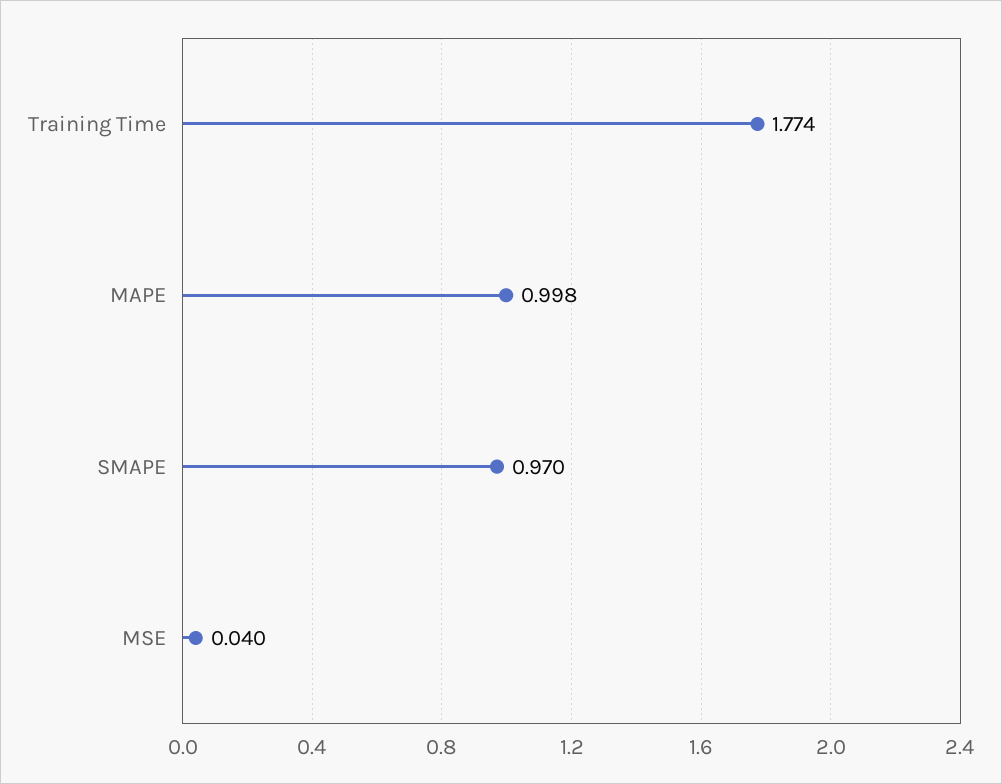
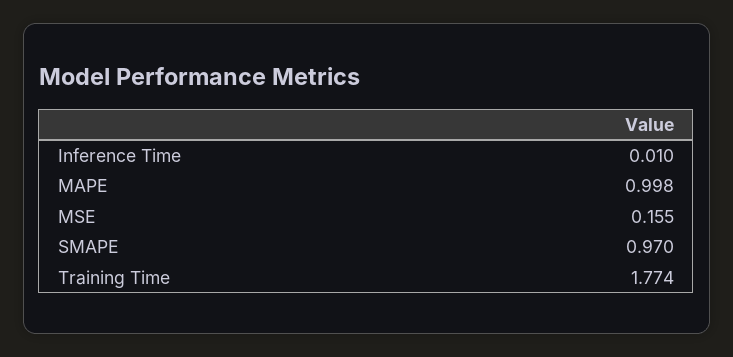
MSE: 0.04 -> 0.155
Inference Time: none -> 0.01

